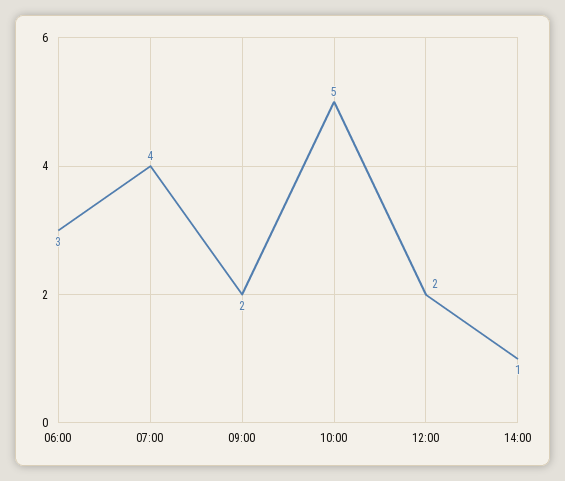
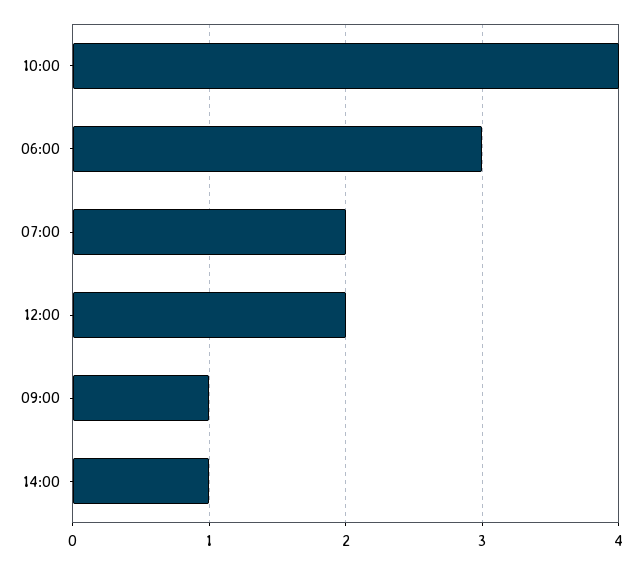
07:00: 4 -> 2
09:00: 2 -> 1
10:00: 5 -> 4

